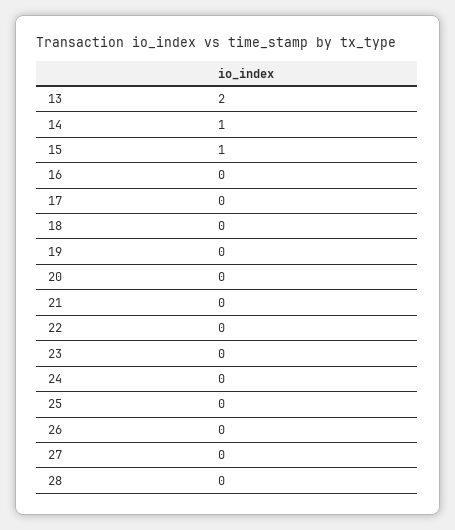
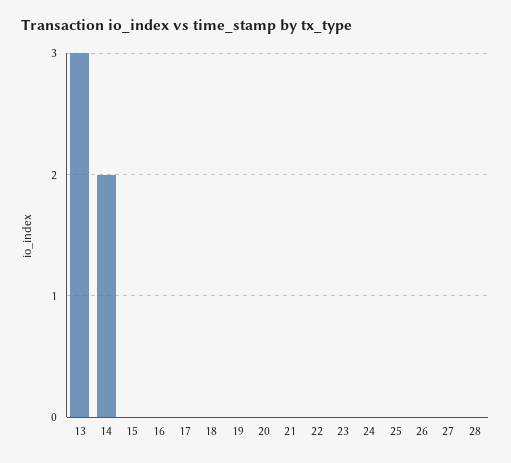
13: 2 -> 3
14: 1 -> 2
15: 1 -> 0

